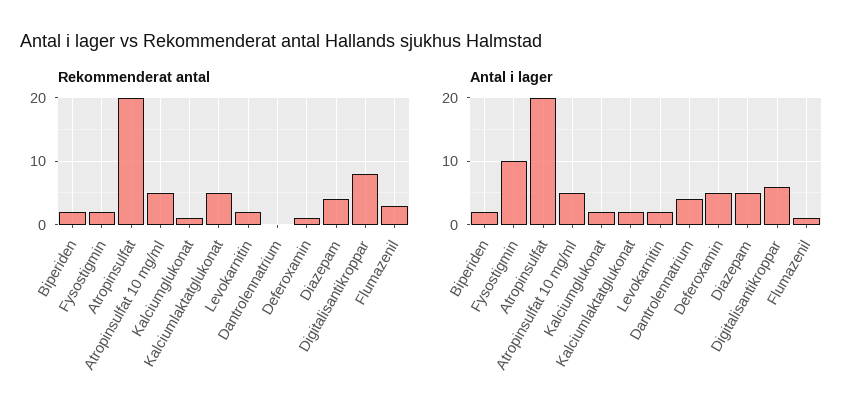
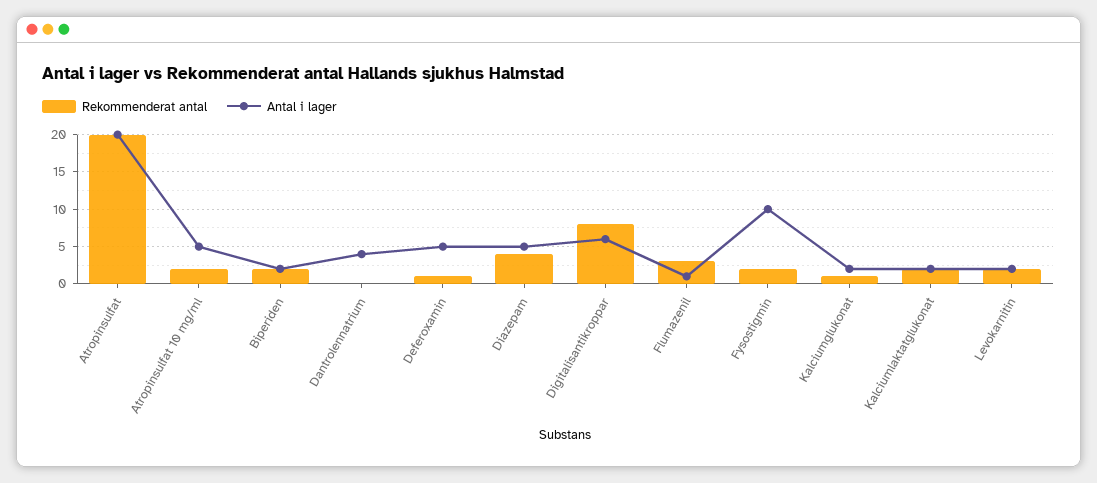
Rekommenderat antal, Atropinsulfat 10 mg/ml: 5 -> 2
Rekommenderat antal, Kalciumlaktatglukonat: 5 -> 2

